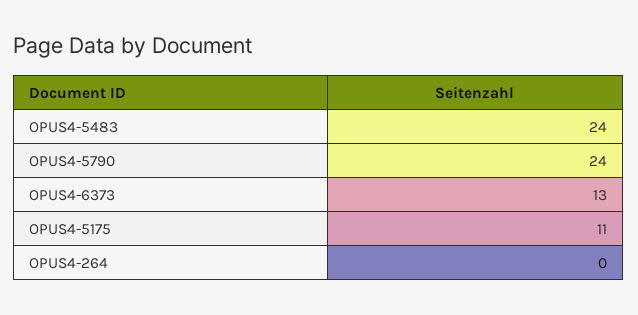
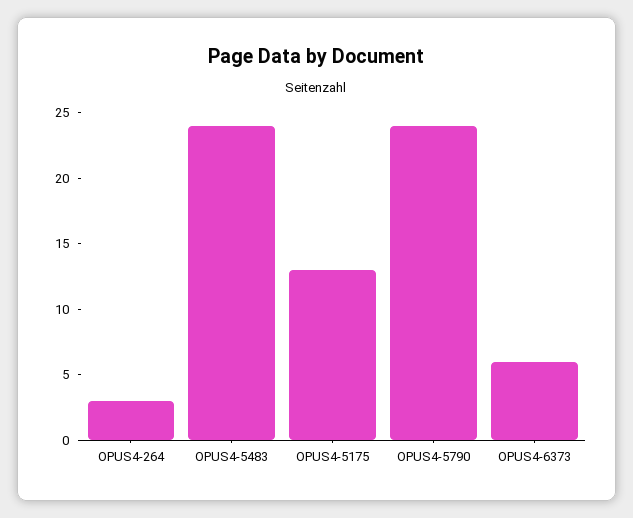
OPUS4-6373: 13 -> 6
OPUS4-5175: 11 -> 13
OPUS4-264: 0 -> 3

